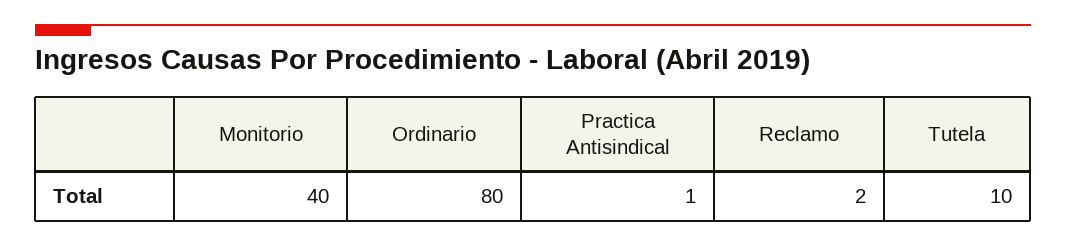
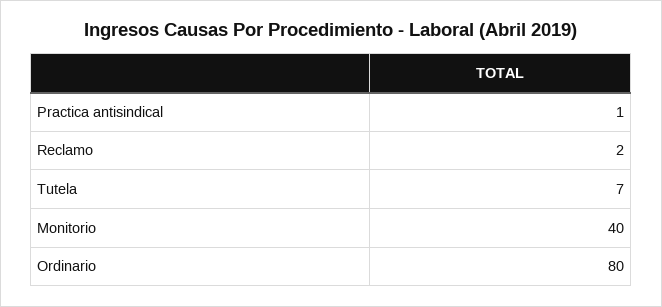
Tutela: 10 -> 7

